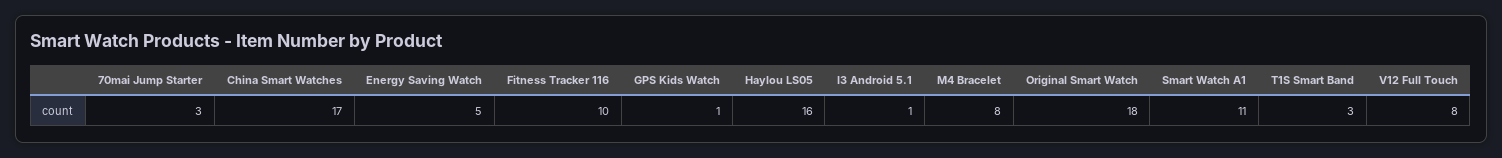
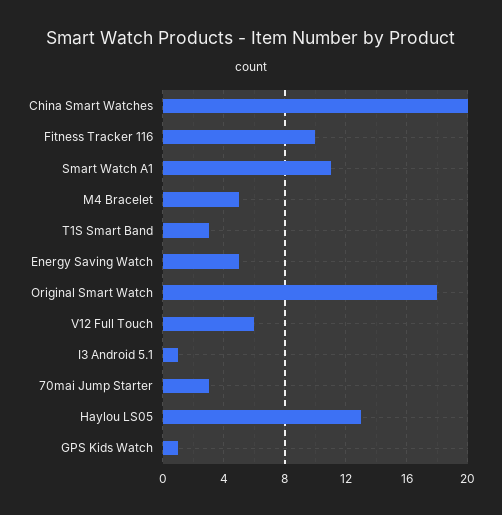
China Smart Watches: 17 -> 20
Haylou LS05: 16 -> 13
M4 Bracelet: 8 -> 5
V12 Full Touch: 8 -> 6

